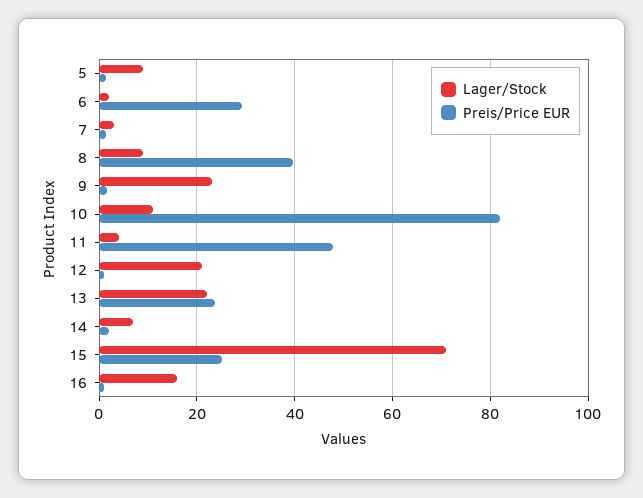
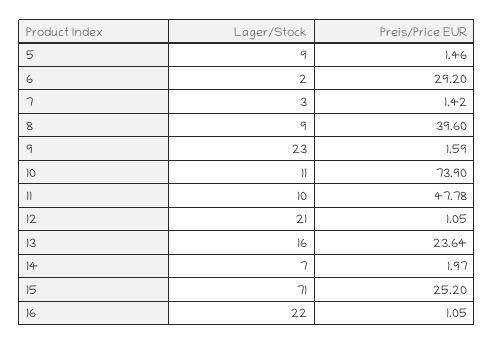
Preis/Price EUR, 10: 82 -> 73.9
Lager/Stock, 11: 4 -> 10
Lager/Stock, 13: 22 -> 16
Lager/Stock, 16: 16 -> 22

